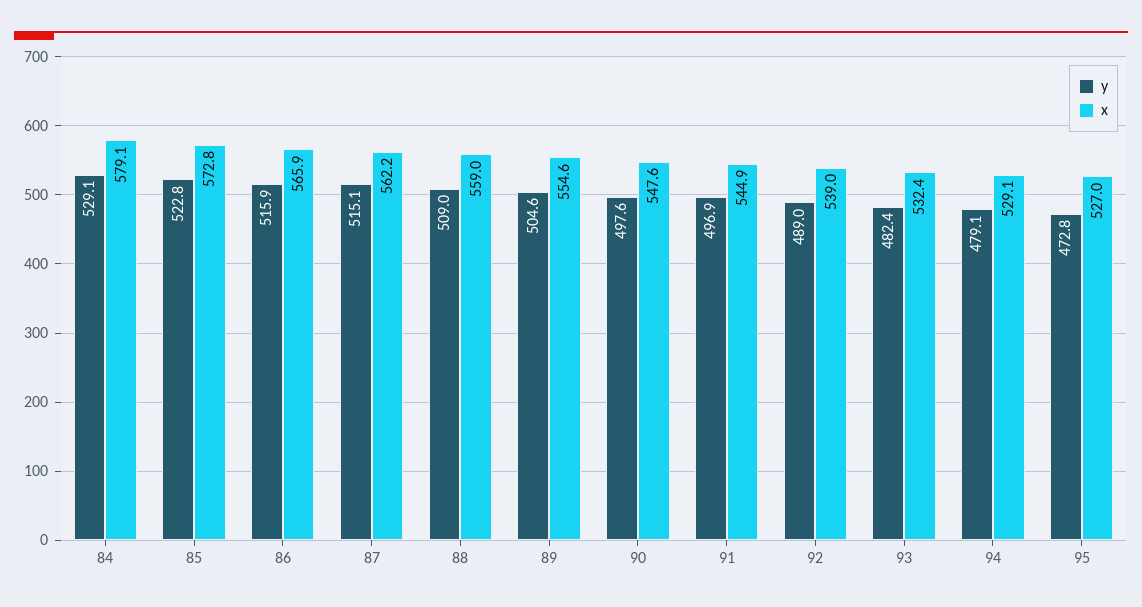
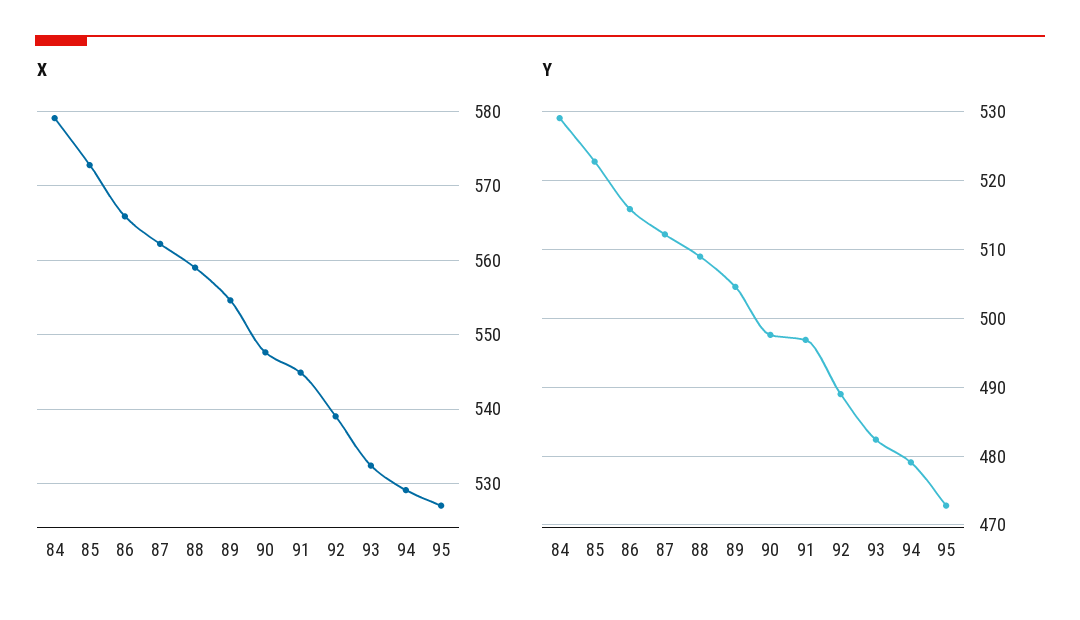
y, 87: 515.1 -> 512

